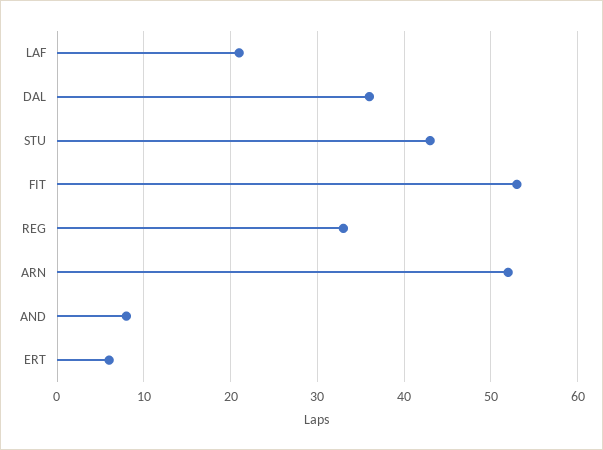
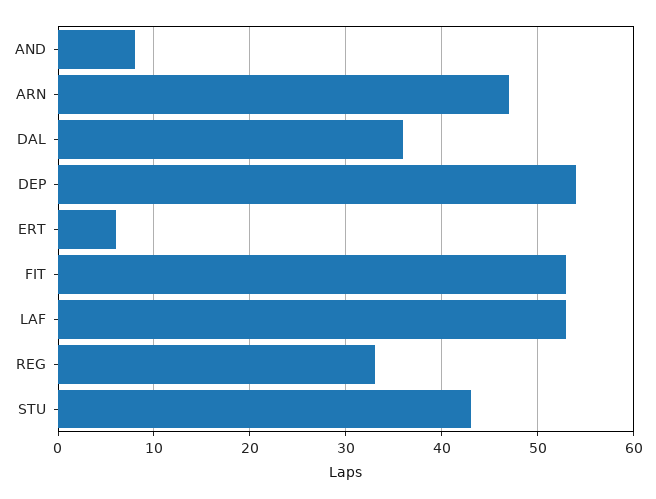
LAF: 21 -> 53
ARN: 52 -> 47
DEP: none -> 54

